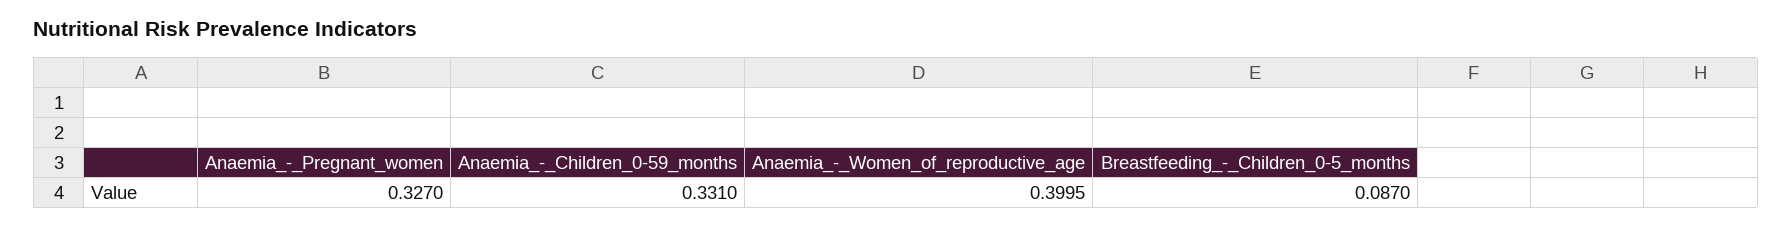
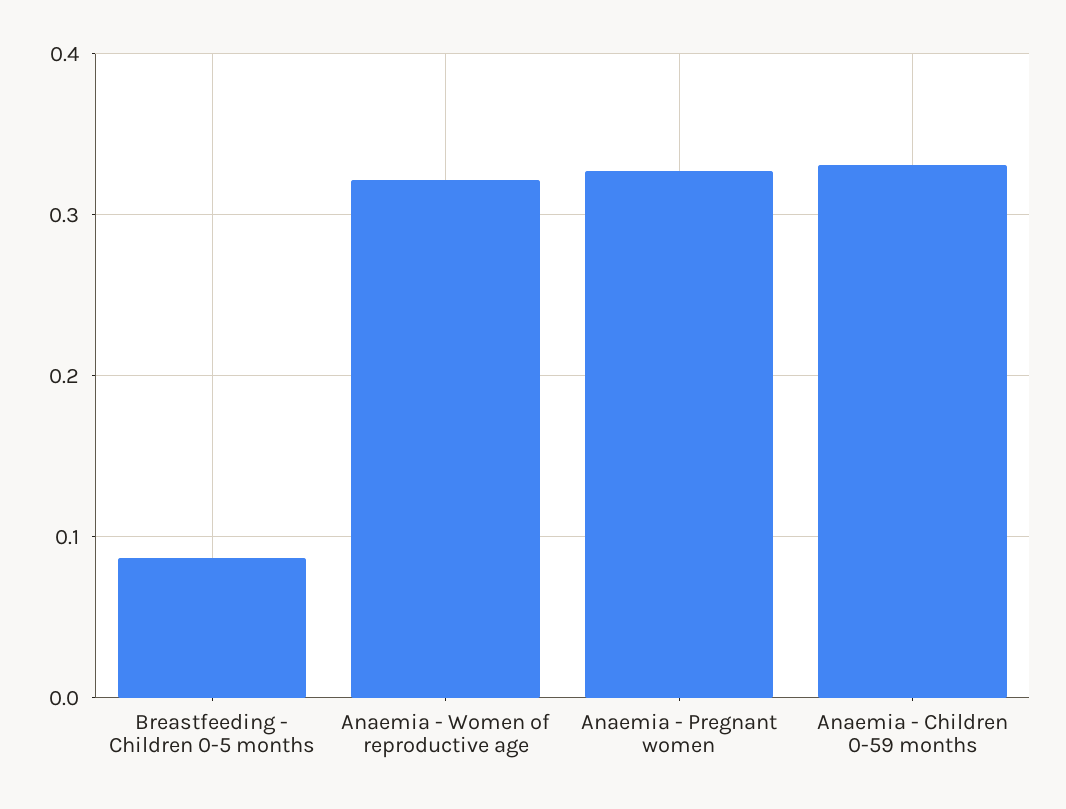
Anaemia_-_Women_of_reproductive_age: 0.3995 -> 0.32

